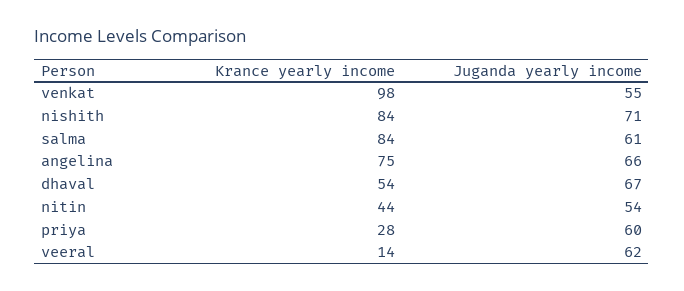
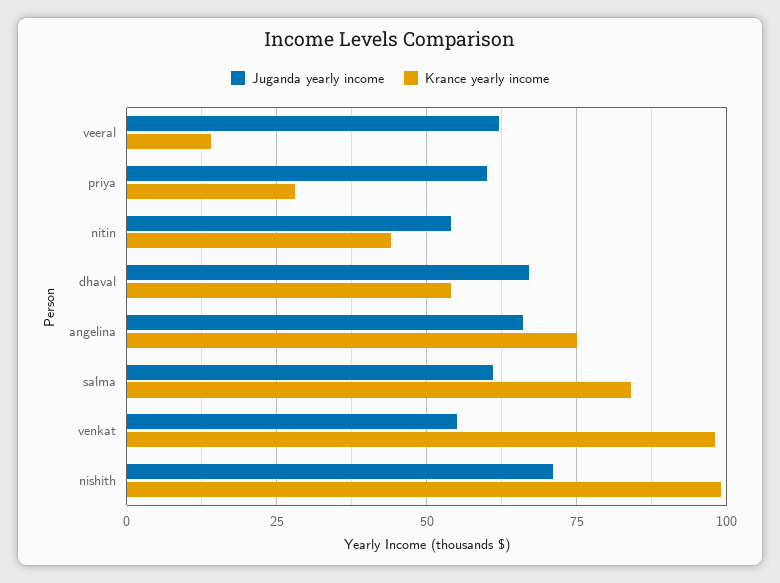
Krance yearly income, nishith: 84 -> 100

